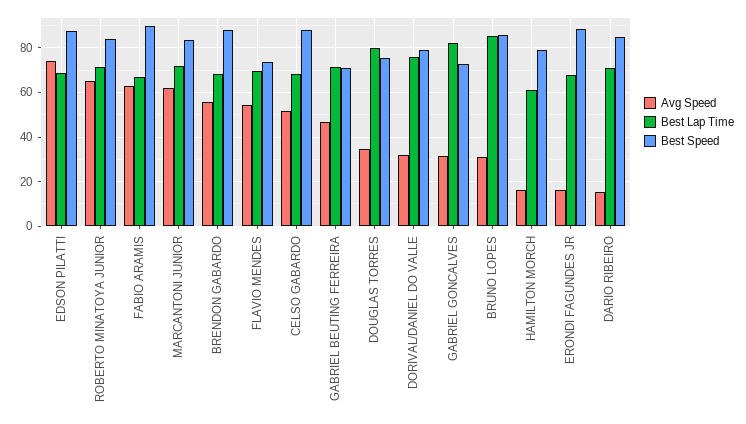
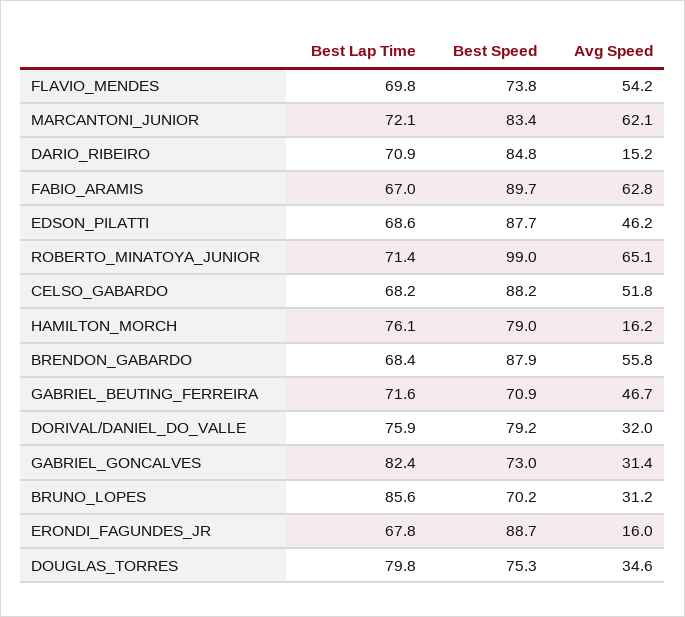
Avg Speed, EDSON PILATTI: 75 -> 46.2
Best Speed, ROBERTO MINATOYA JUNIOR: 85 -> 99
Best Speed, BRUNO LOPES: 85 -> 70.2
Best Lap Time, HAMILTON MORCH: 60 -> 76.1

